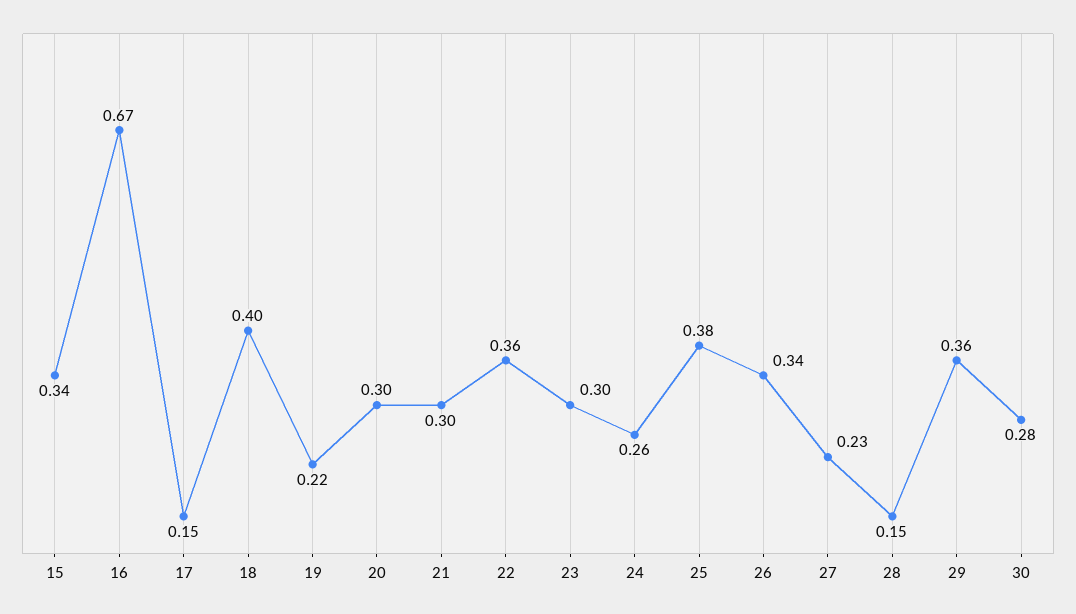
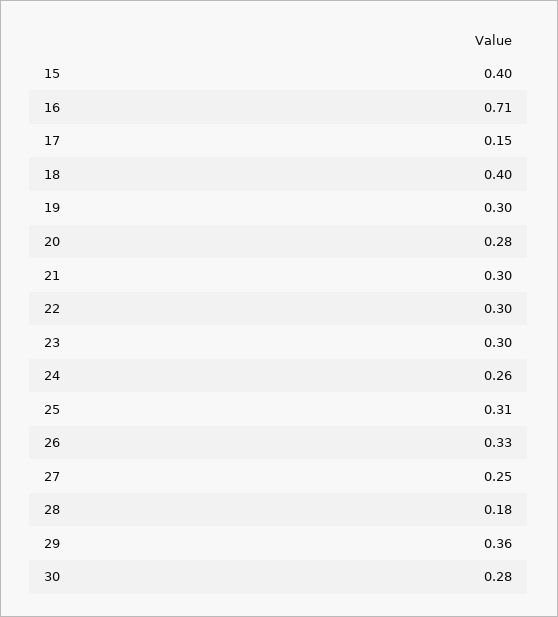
15: 0.34 -> 0.4
16: 0.67 -> 0.71
19: 0.22 -> 0.3
20: 0.3 -> 0.28
22: 0.36 -> 0.3
25: 0.38 -> 0.31
26: 0.34 -> 0.33
27: 0.23 -> 0.25
28: 0.15 -> 0.18

